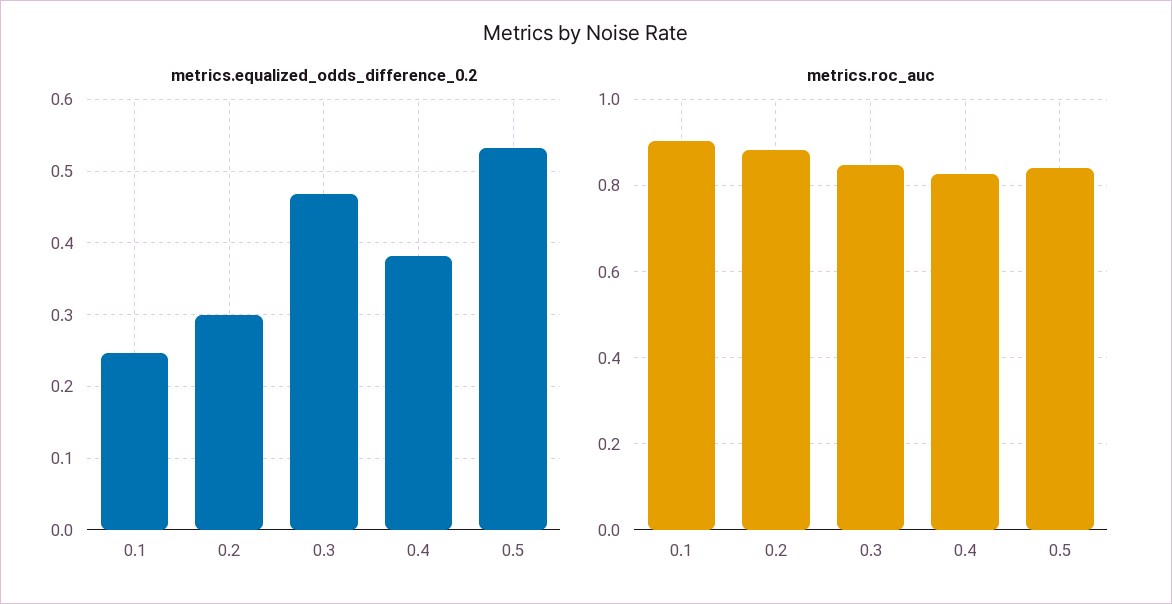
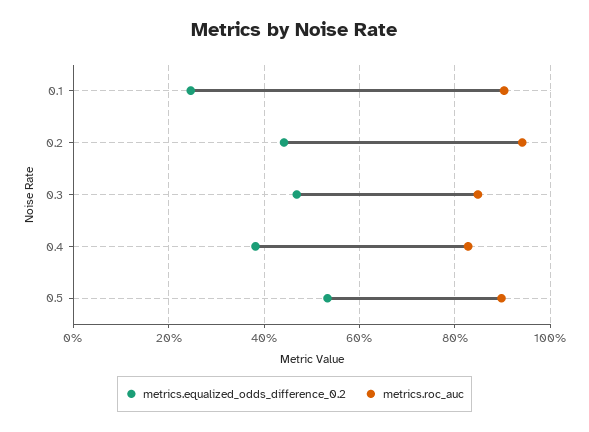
metrics.equalized_odds_difference_0.2, 0.2: 0.3 -> 0.44
metrics.roc_auc, 0.2: 0.88 -> 0.94
metrics.roc_auc, 0.5: 0.84 -> 0.9

